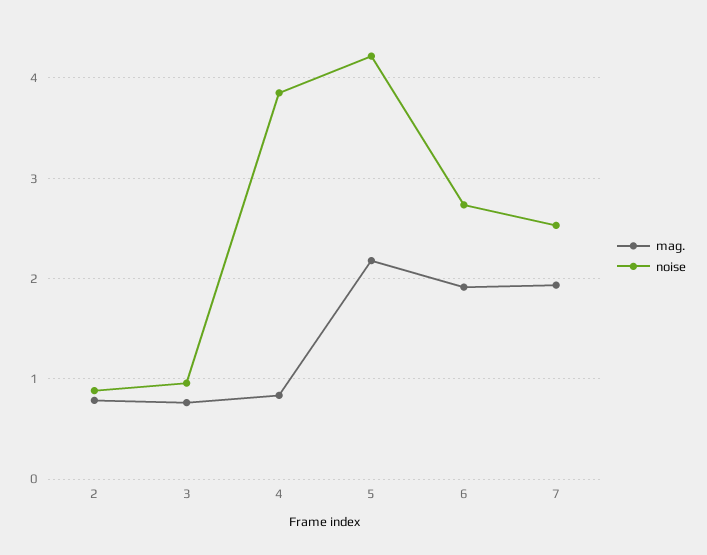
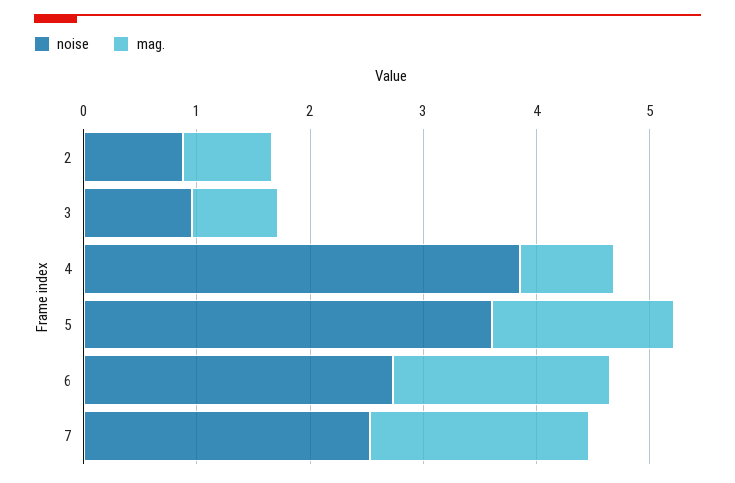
mag., 5: 2.2 -> 1.6
noise, 5: 4.2 -> 3.6

